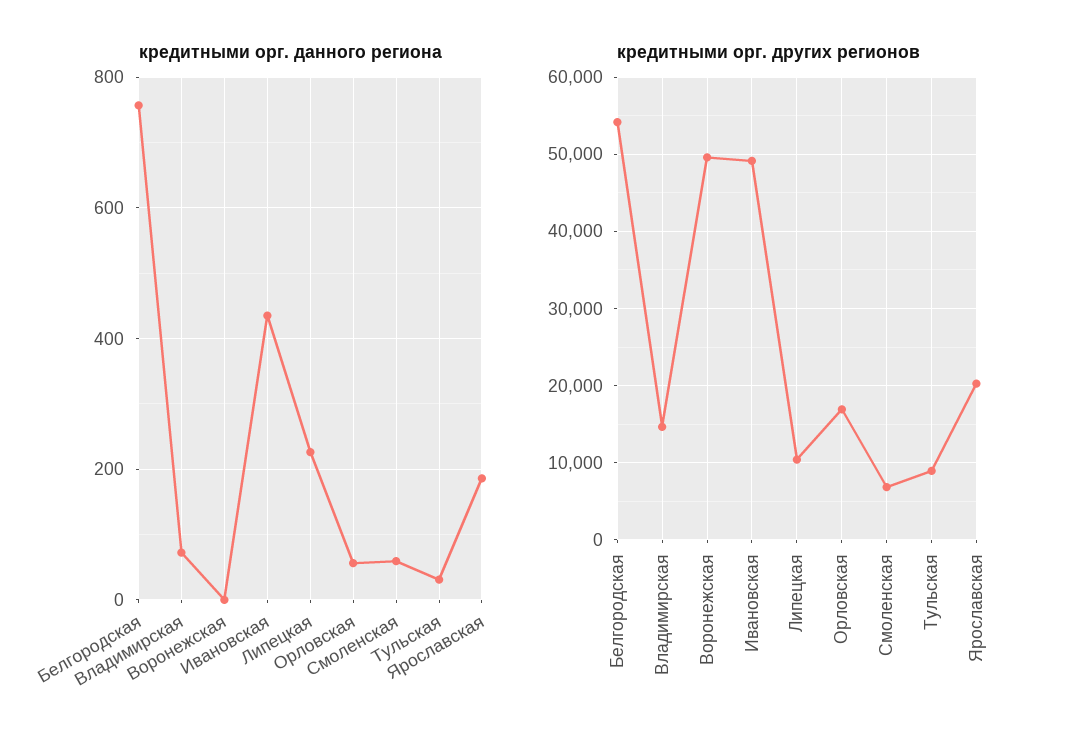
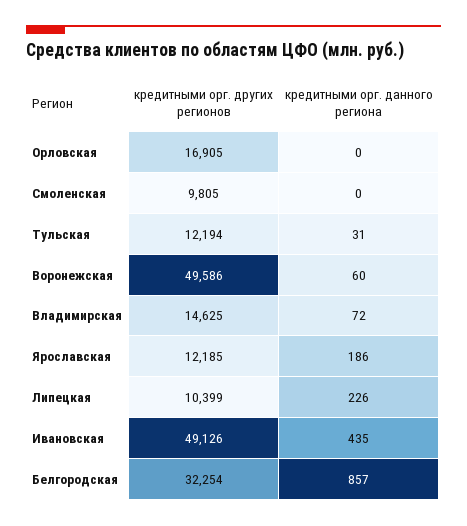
кредитными орг. данного региона, Белгородская: 760 -> 857
кредитными орг. данного региона, Воронежская: 0 -> 60
кредитными орг. данного региона, Орловская: 60 -> 0
кредитными орг. данного региона, Смоленская: 60 -> 0
кредитными орг. других регионов, Белгородская: 54000 -> 32254
кредитными орг. других регионов, Смоленская: 7000 -> 9805
кредитными орг. других регионов, Тульская: 9000 -> 12194
кредитными орг. других регионов, Ярославская: 20000 -> 12185

